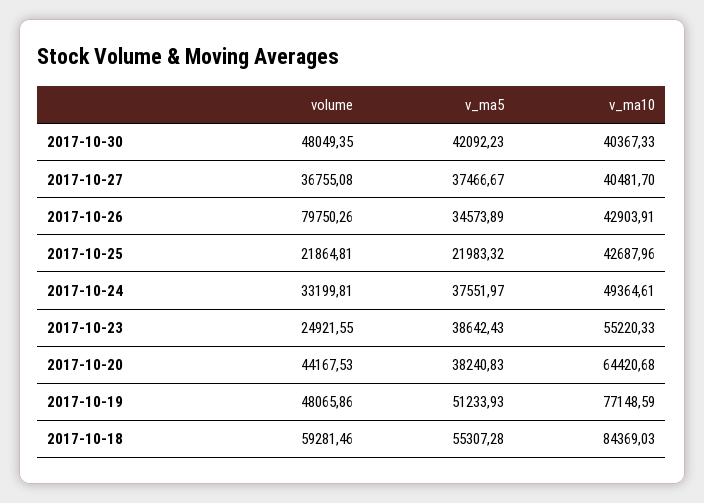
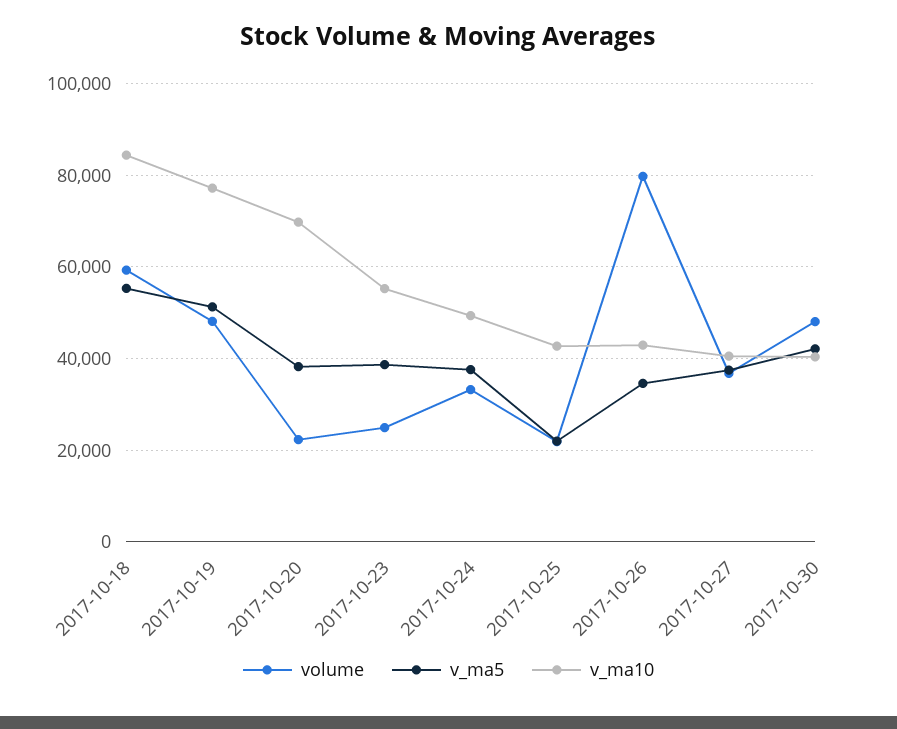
volume, 2017-10-20: 44167.53 -> 22000
v_ma10, 2017-10-20: 64420.68 -> 70000

